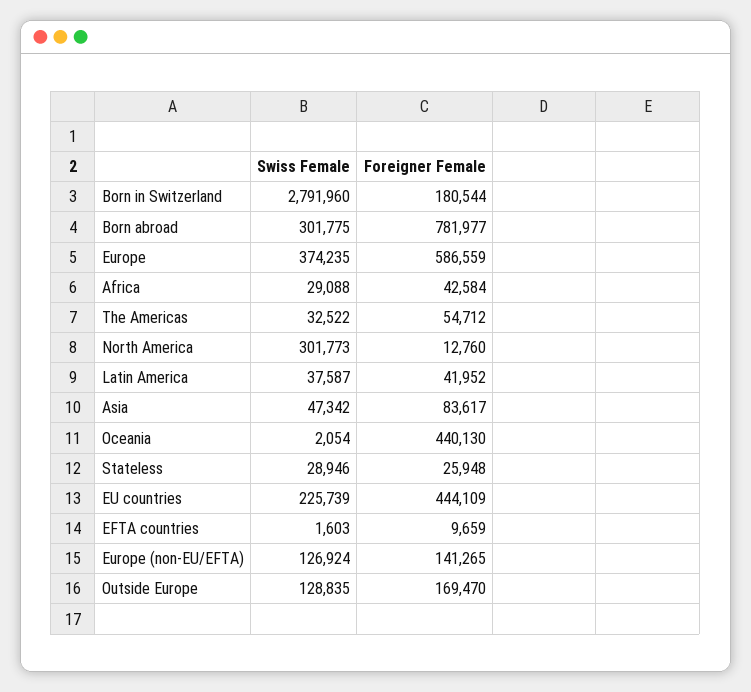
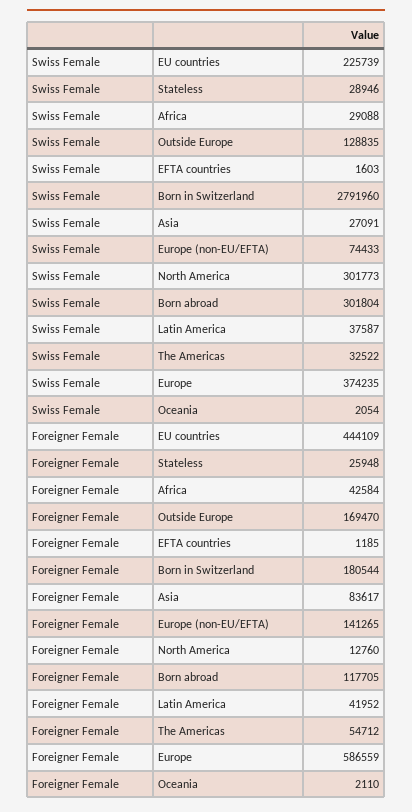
Swiss Female, Born abroad: 301775 -> 301804
Foreigner Female, Born abroad: 781977 -> 117705
Swiss Female, Asia: 47342 -> 27091
Foreigner Female, Oceania: 440130 -> 2110
Foreigner Female, EFTA countries: 9659 -> 1185
Swiss Female, Europe (non-EU/EFTA): 126924 -> 74433

